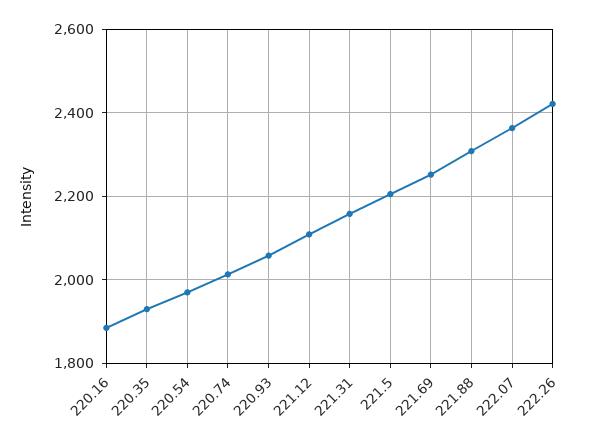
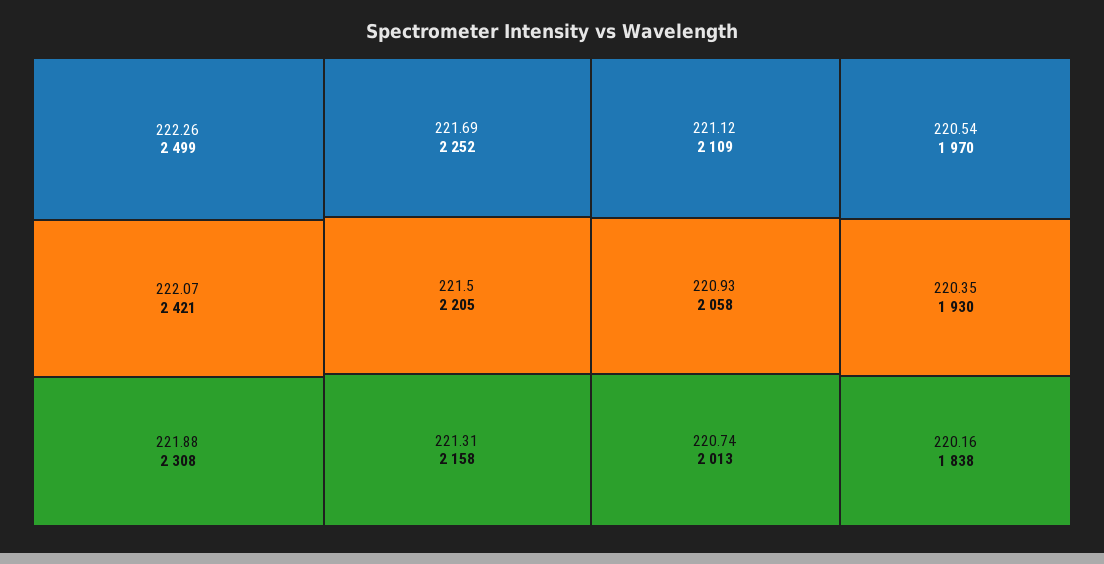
220.16: 1880 -> 1838
222.07: 2360 -> 2421
222.26: 2420 -> 2499

